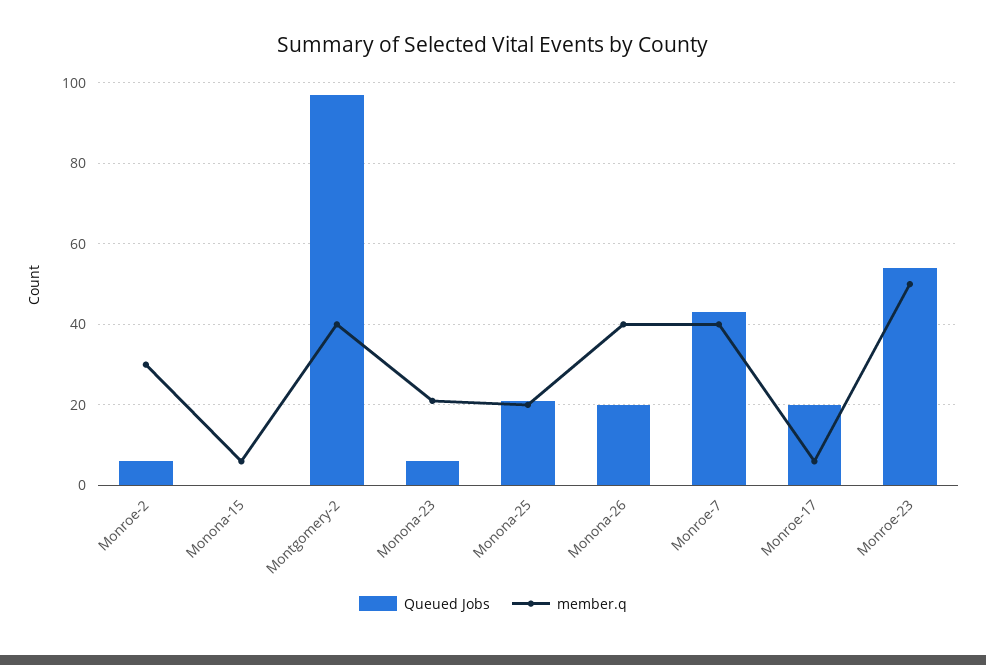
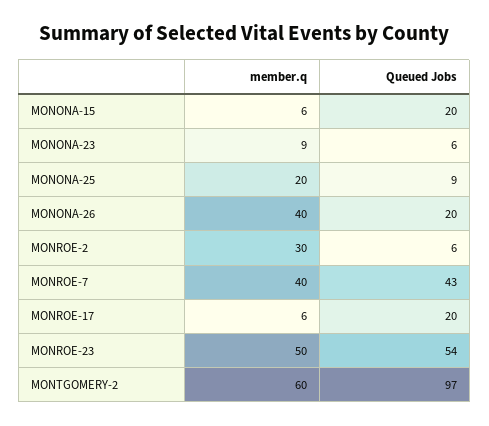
Queued Jobs, Monona-15: 0 -> 20
member.q, Montgomery-2: 40 -> 60
member.q, Monona-23: 20 -> 9
Queued Jobs, Monona-25: 20 -> 9

